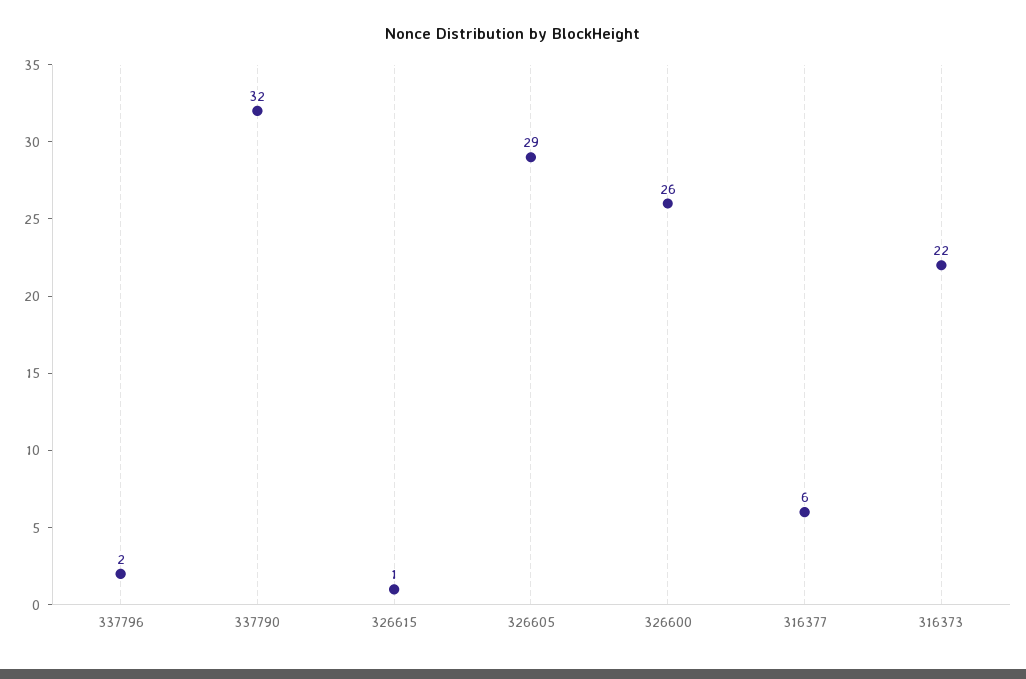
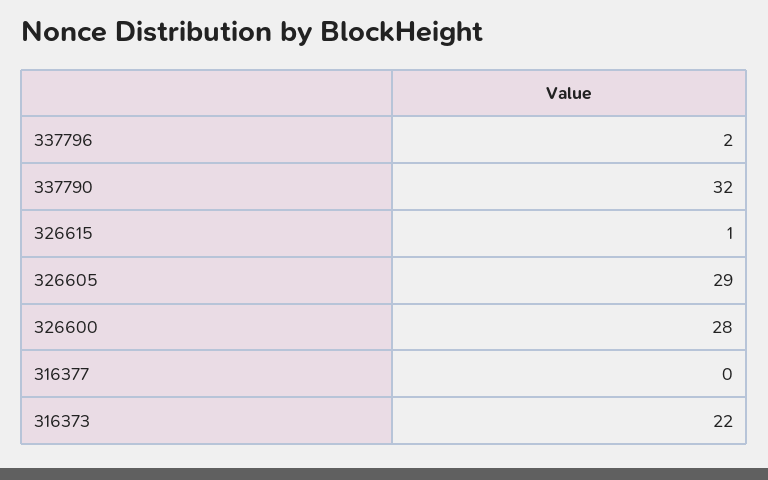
326600: 26 -> 28
316377: 6 -> 0

